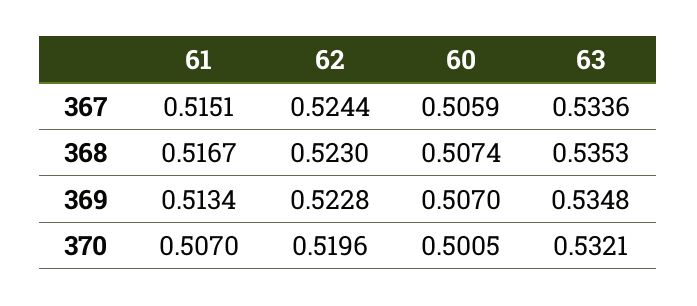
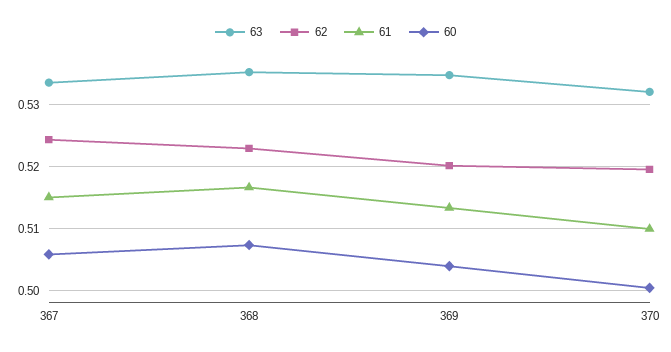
62, 369: 0.5228 -> 0.52
60, 369: 0.507 -> 0.504
61, 370: 0.507 -> 0.51

